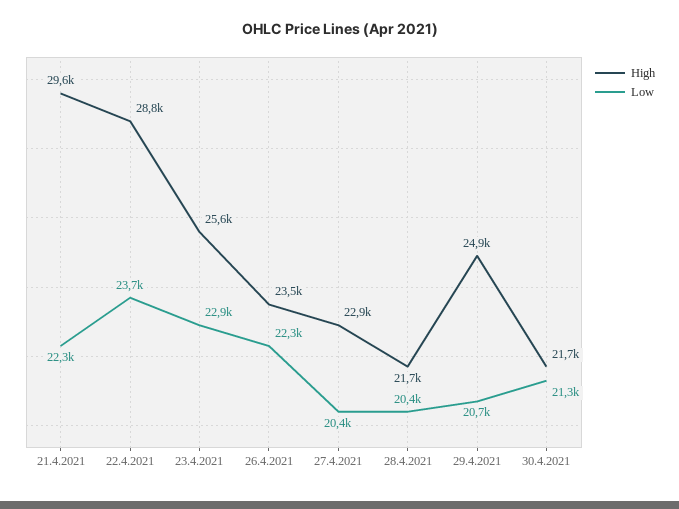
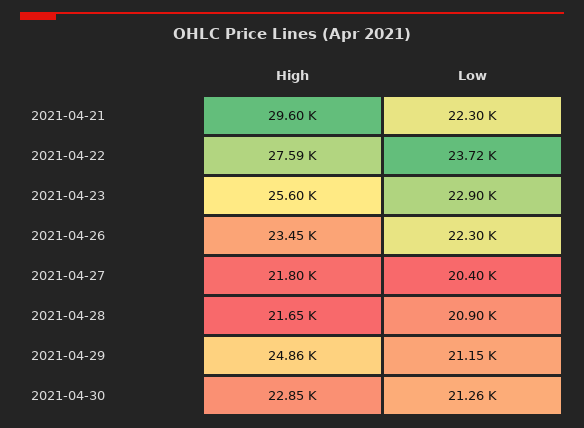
High, 22.4.2021: 28800 -> 27590
High, 27.4.2021: 22900 -> 21800
Low, 28.4.2021: 20400 -> 20900
Low, 29.4.2021: 20700 -> 21150
High, 30.4.2021: 21700 -> 22850

